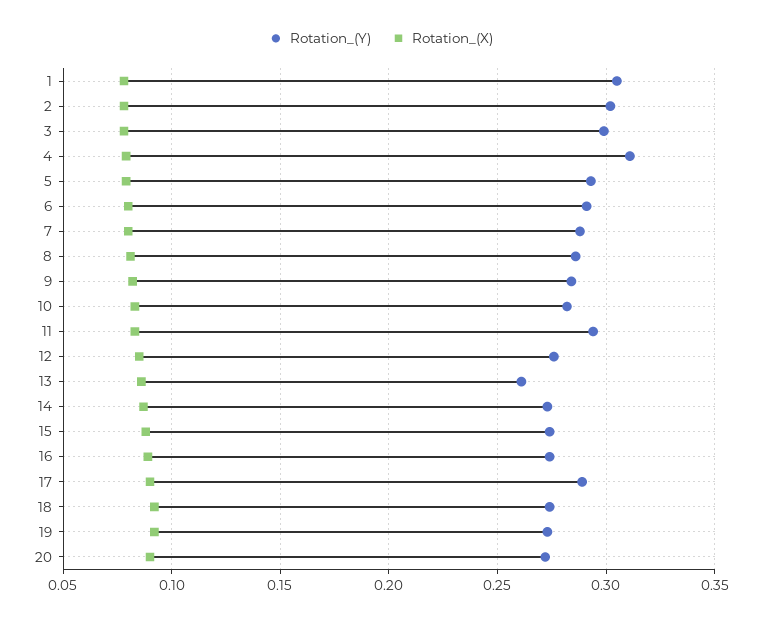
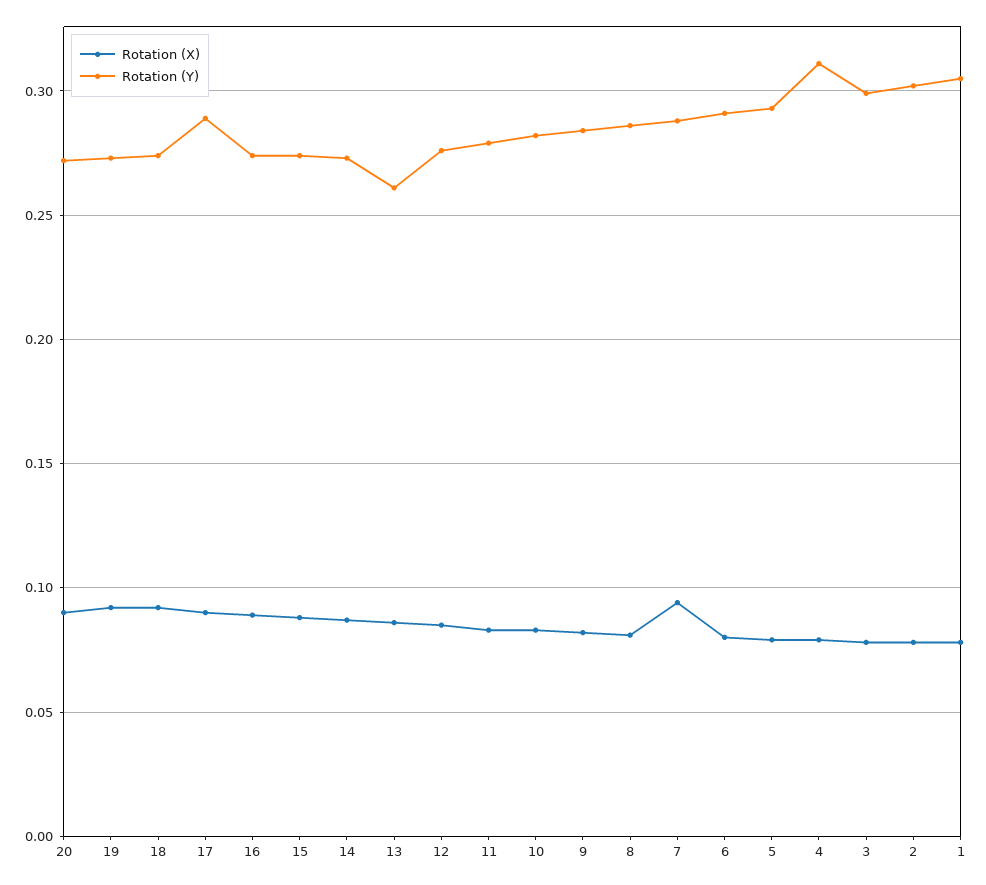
Rotation_(X), 7: 0.08 -> 0.095
Rotation_(Y), 11: 0.295 -> 0.28

